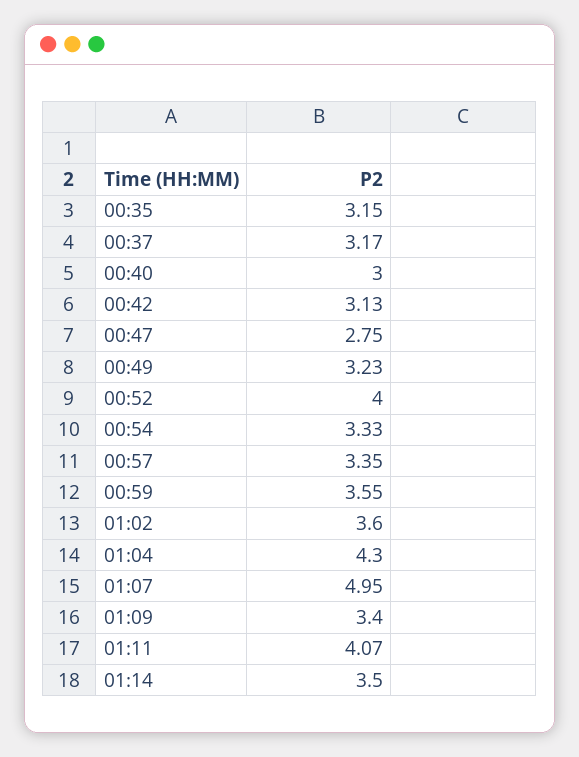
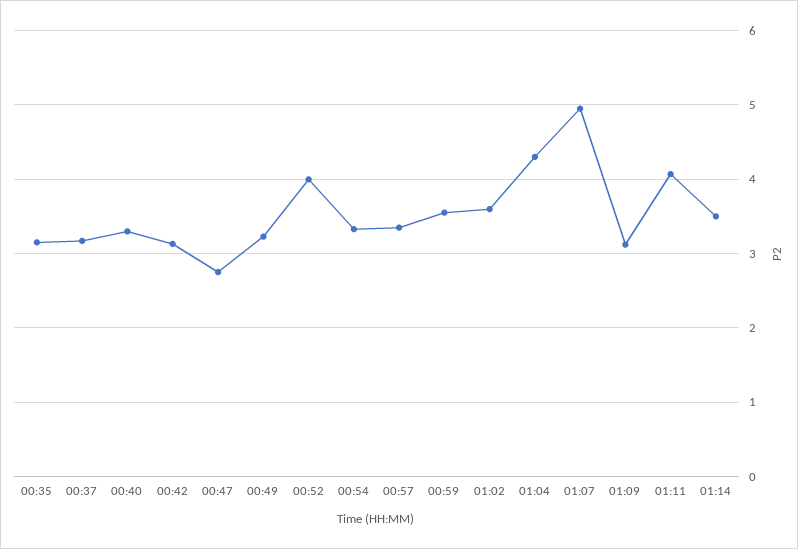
00:40: 3 -> 3.3
01:09: 3.4 -> 3.1

